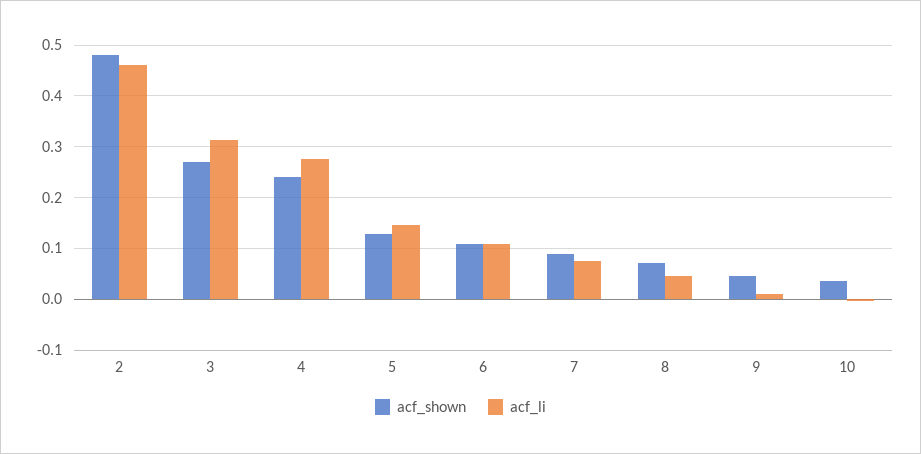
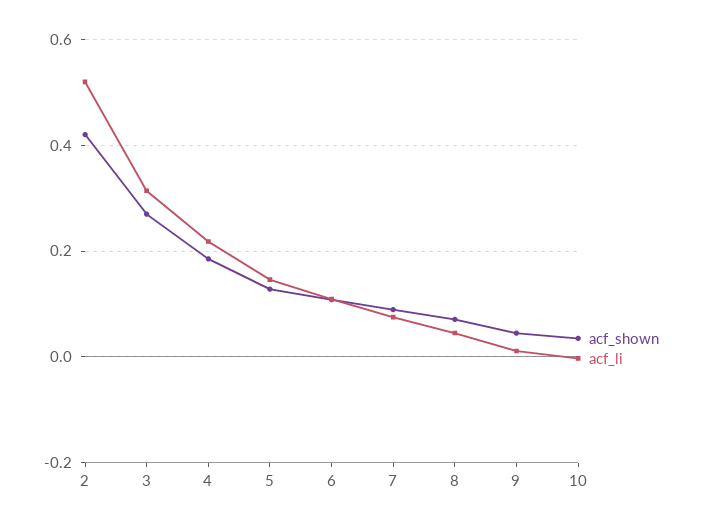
acf_shown, 2: 0.48 -> 0.42
acf_li, 2: 0.46 -> 0.52
acf_shown, 4: 0.24 -> 0.18
acf_li, 4: 0.28 -> 0.22

